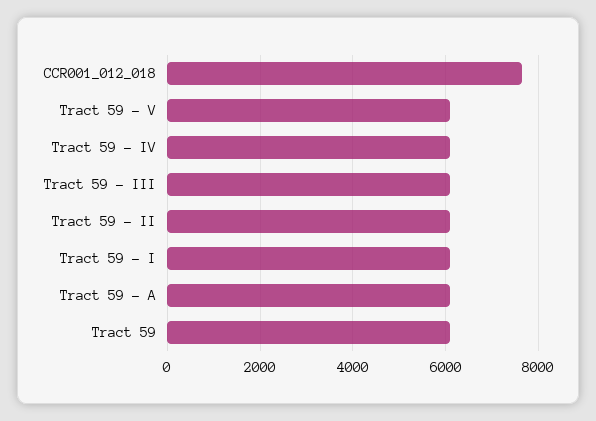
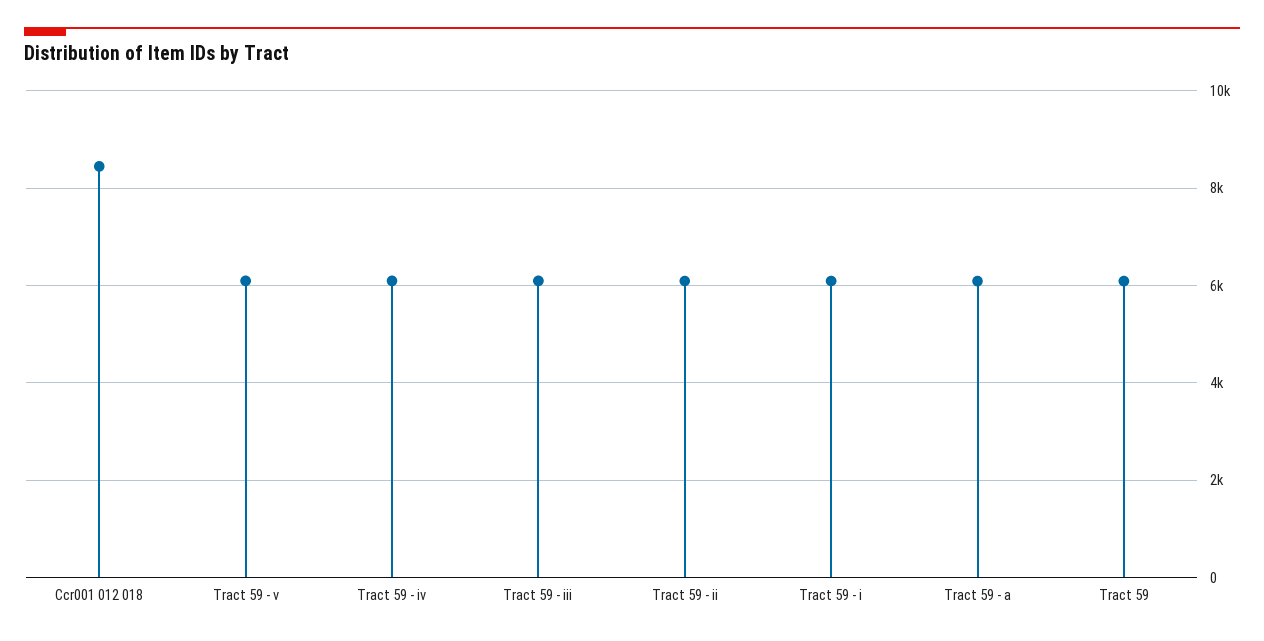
CCR001_012_018: 7600 -> 8400

